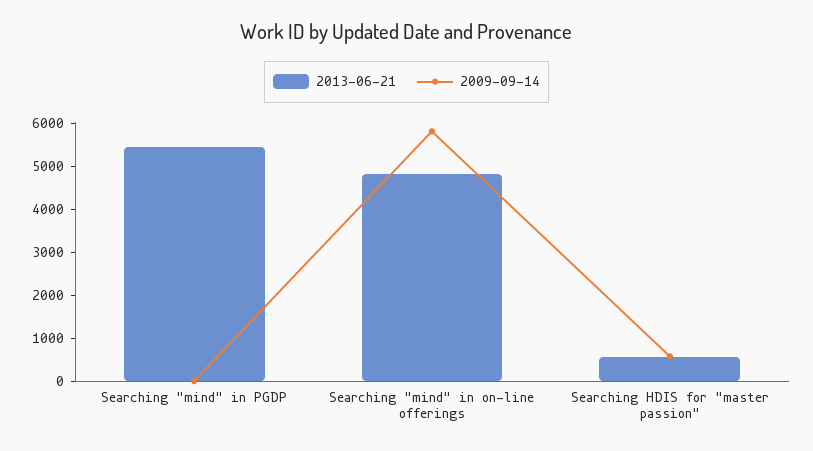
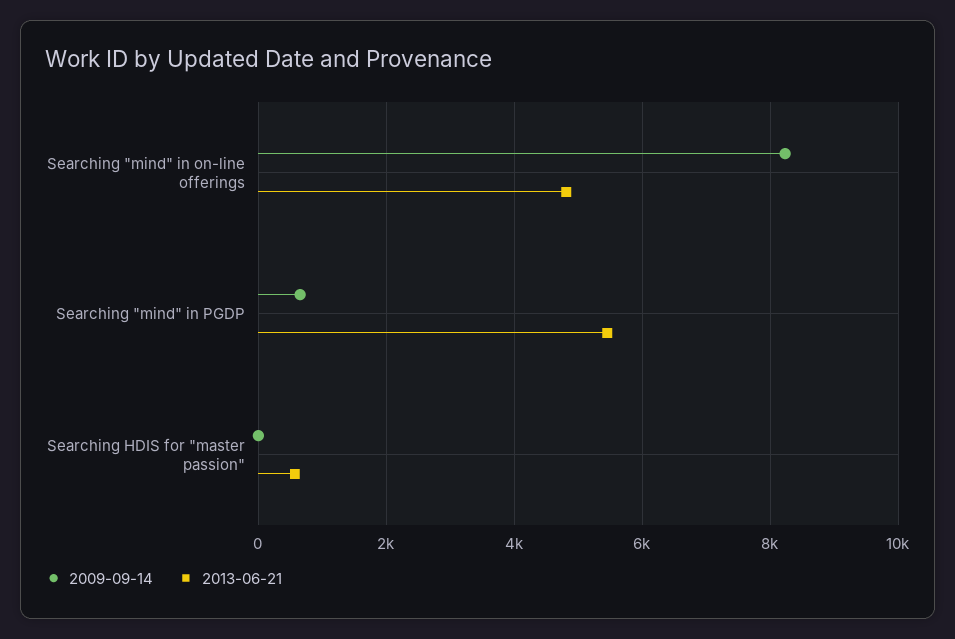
2009-09-14, Searching "mind" in PGDP: 0 -> 600
2009-09-14, Searching "mind" in on-line offerings: 5800 -> 8200
2009-09-14, Searching HDIS for "master passion": 600 -> 0

